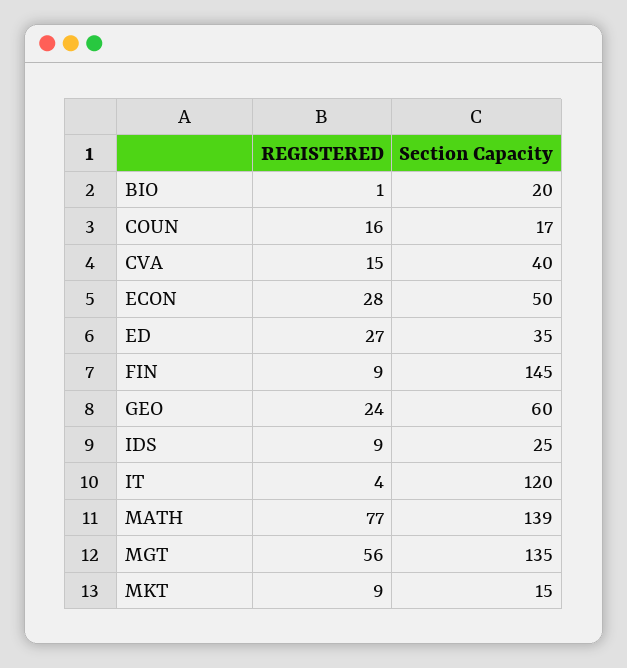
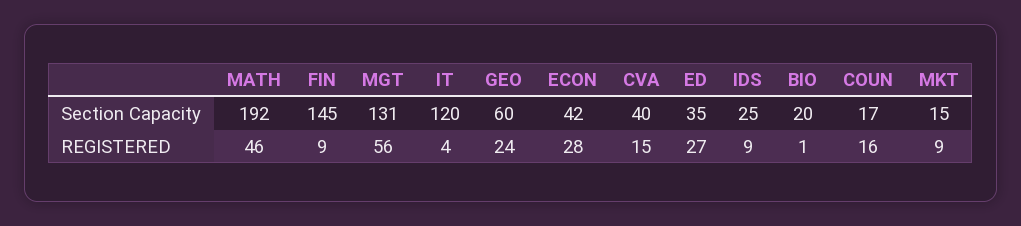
Section Capacity, ECON: 50 -> 42
REGISTERED, MATH: 77 -> 46
Section Capacity, MATH: 139 -> 192
Section Capacity, MGT: 135 -> 131

